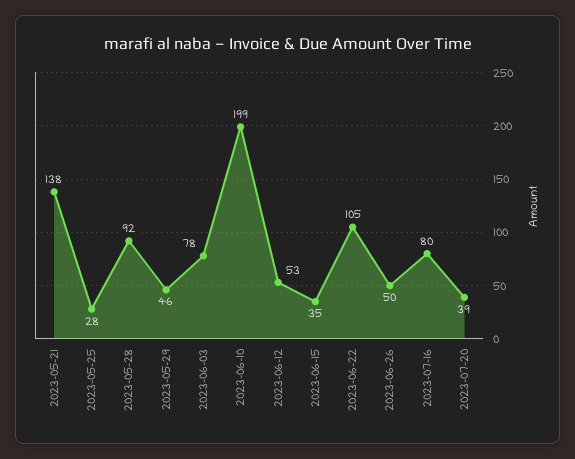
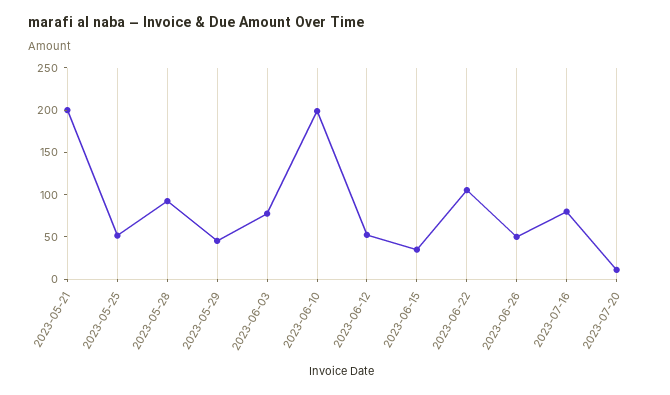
2023-05-21: 138 -> 200
2023-05-25: 28 -> 50
2023-07-20: 39 -> 10

